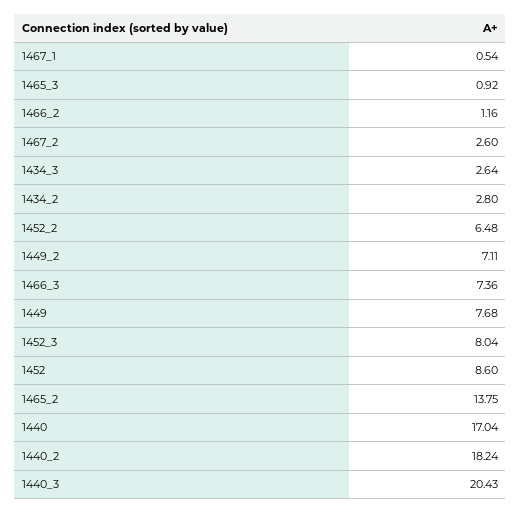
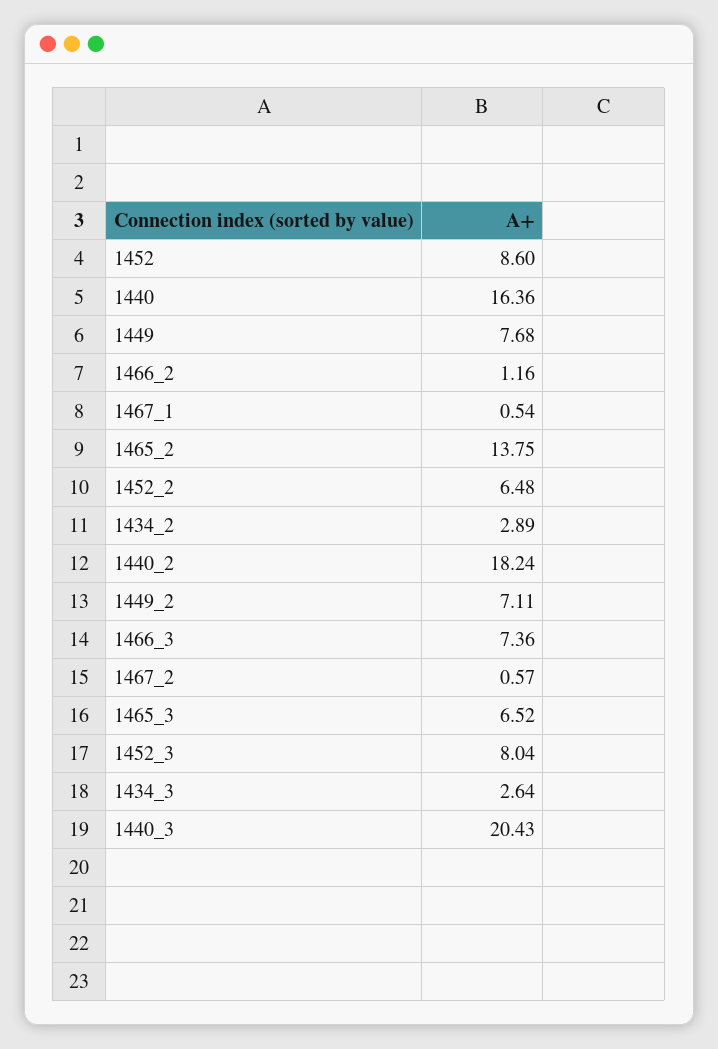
1465_3: 0.92 -> 6.52
1467_2: 2.6 -> 0.57
1434_2: 2.8 -> 2.89
1440: 17.04 -> 16.36

